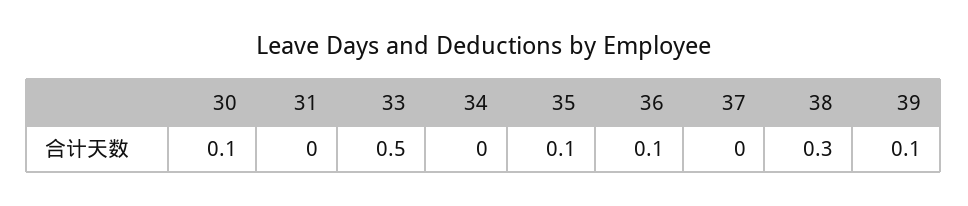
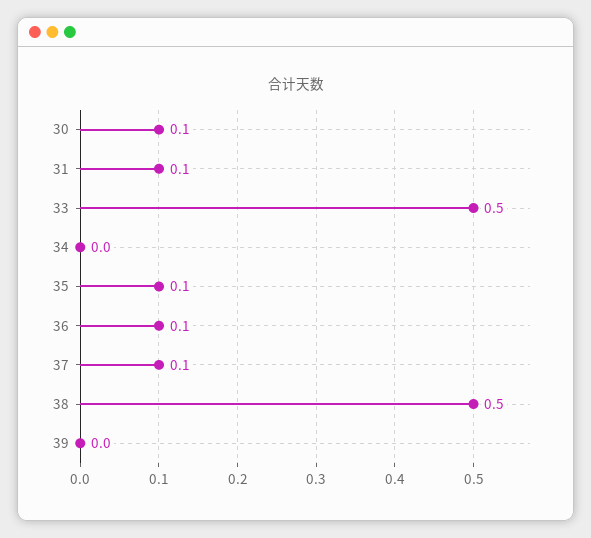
31: 0 -> 0.1
37: 0 -> 0.1
38: 0.3 -> 0.5
39: 0.1 -> 0

